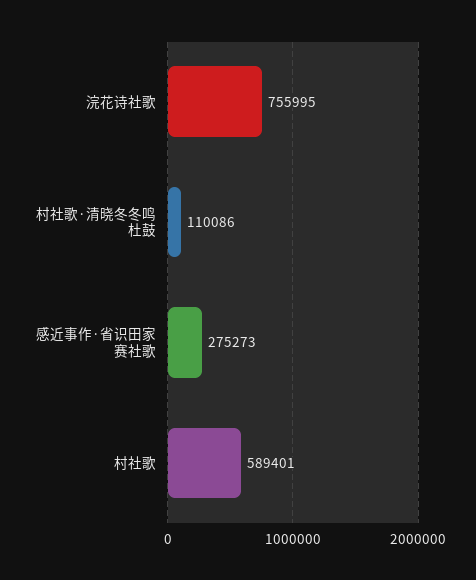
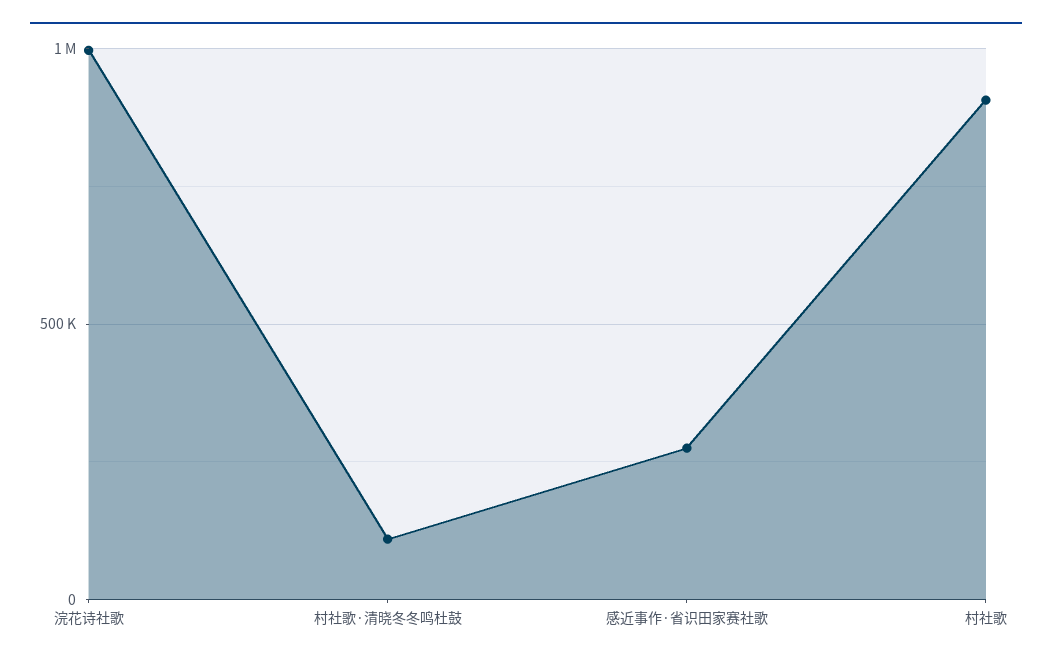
浣花诗社歌: 755995 -> 1000000
村社歌: 589401 -> 900000

